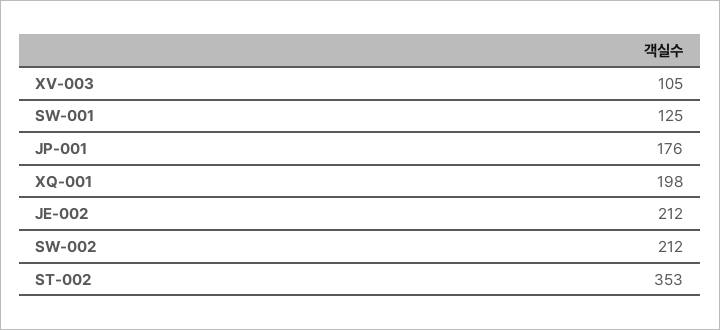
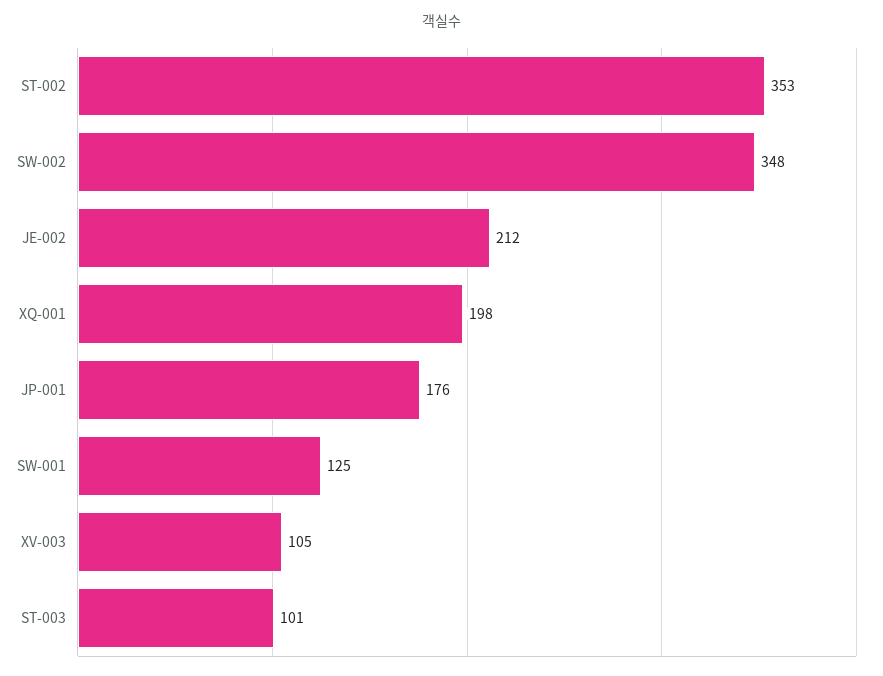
SW-002: 212 -> 348
ST-003: none -> 101

